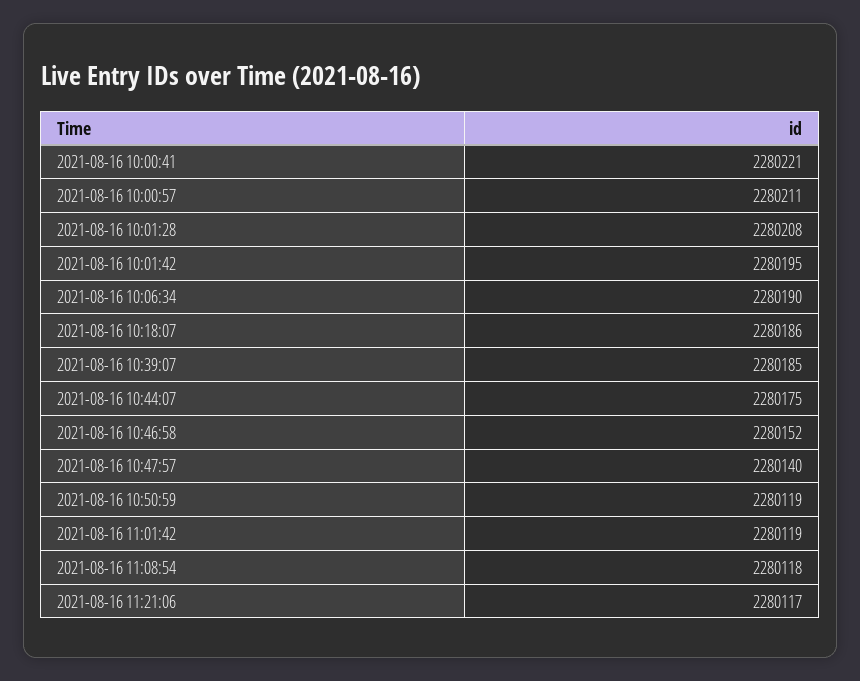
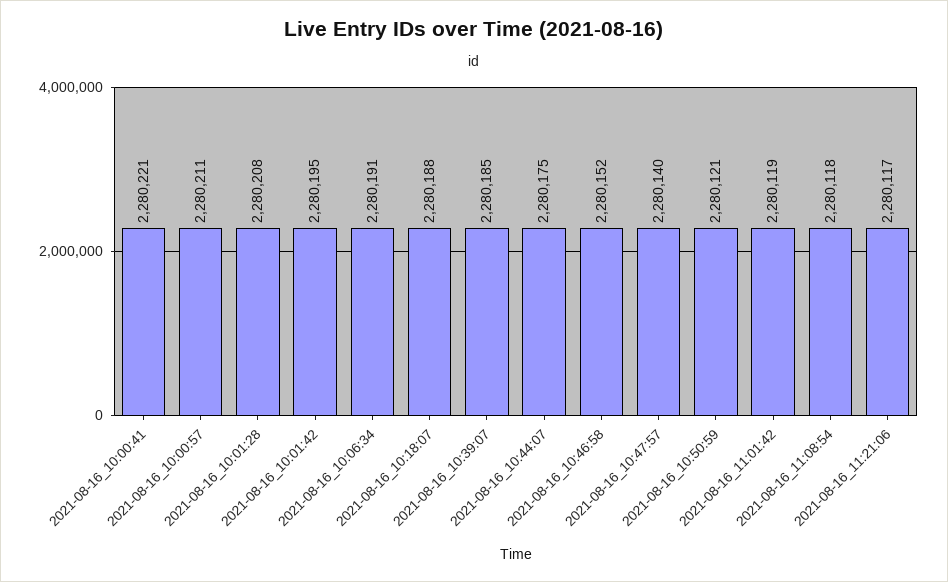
2021-08-16 10:06:34: 2280190 -> 2280191
2021-08-16 10:18:07: 2280186 -> 2280188
2021-08-16 10:50:59: 2280119 -> 2280121

